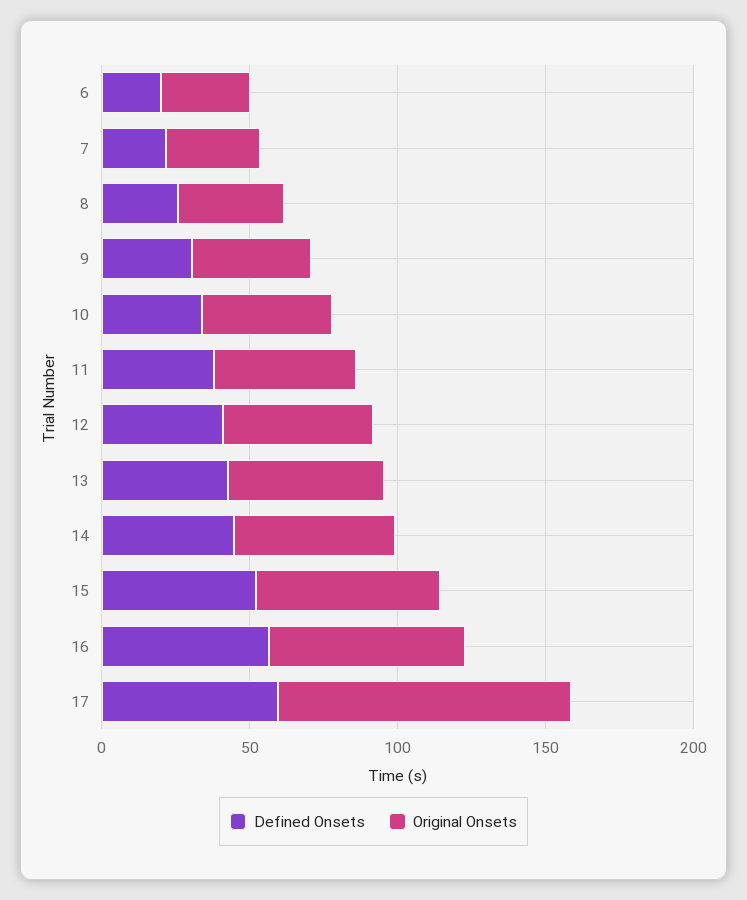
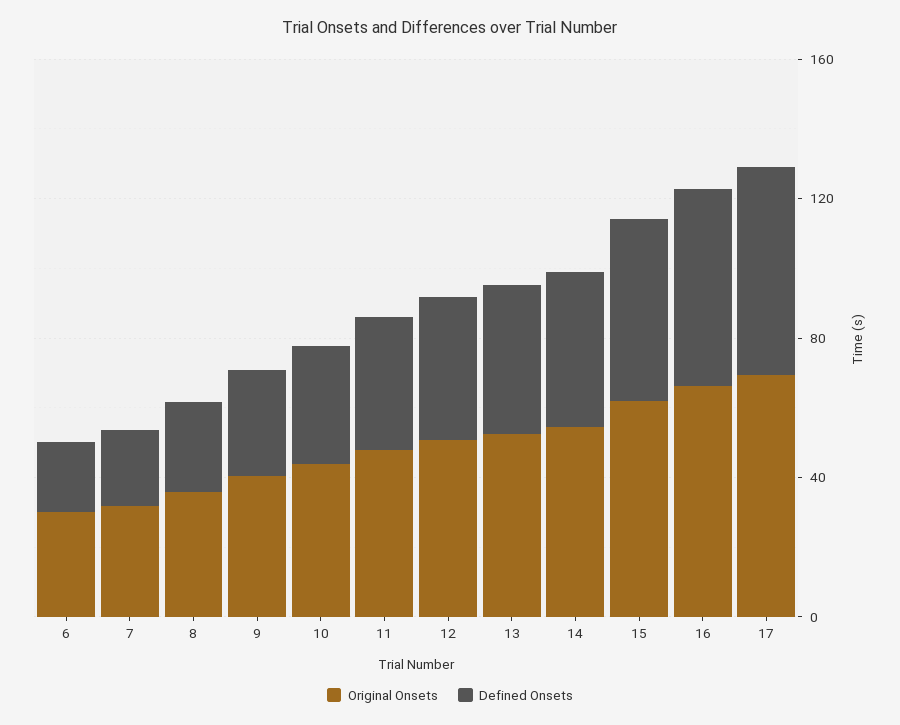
Original Onsets, 17: 100 -> 70

